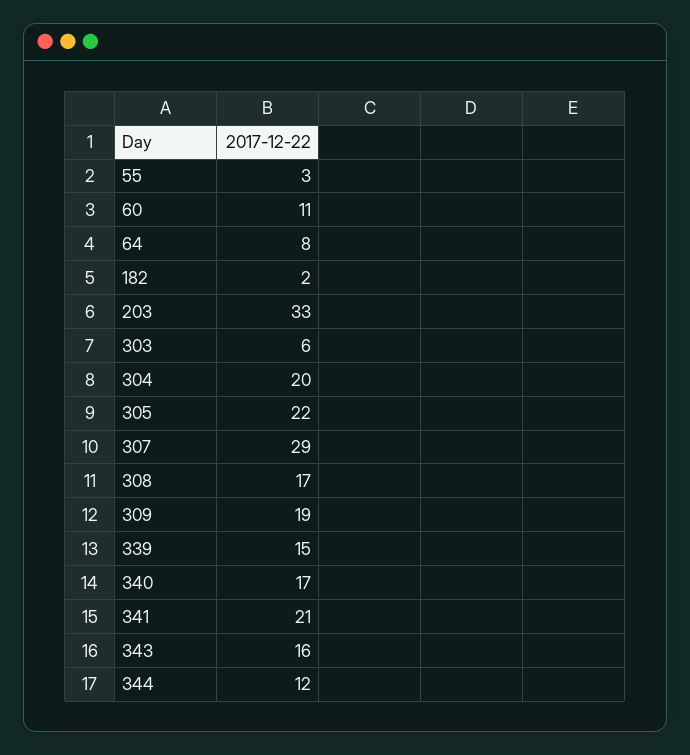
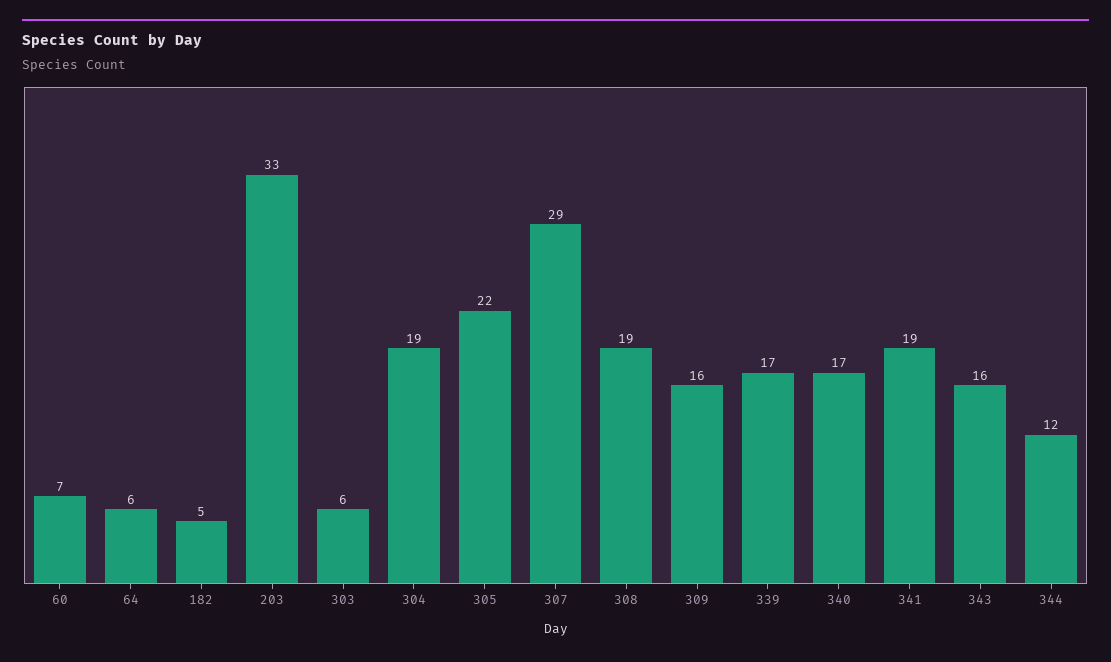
55: 3 -> none
60: 11 -> 7
64: 8 -> 6
182: 2 -> 5
304: 20 -> 19
308: 17 -> 19
309: 19 -> 16
339: 15 -> 17
341: 21 -> 19

